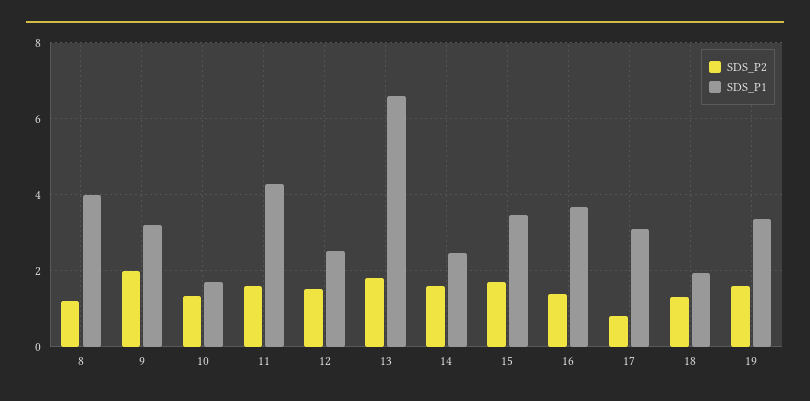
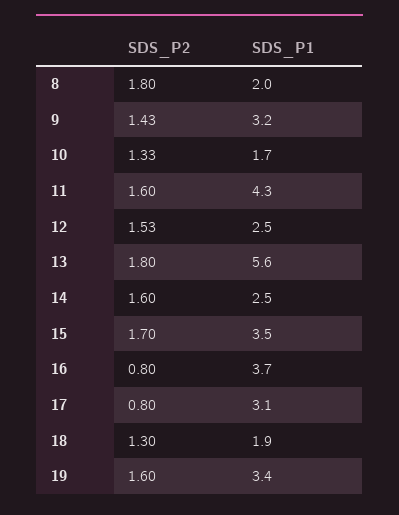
SDS_P2, 8: 1.2 -> 1.8
SDS_P1, 8: 4 -> 2
SDS_P2, 9: 2 -> 1.43
SDS_P1, 13: 6.6 -> 5.6
SDS_P2, 16: 1.4 -> 0.8

